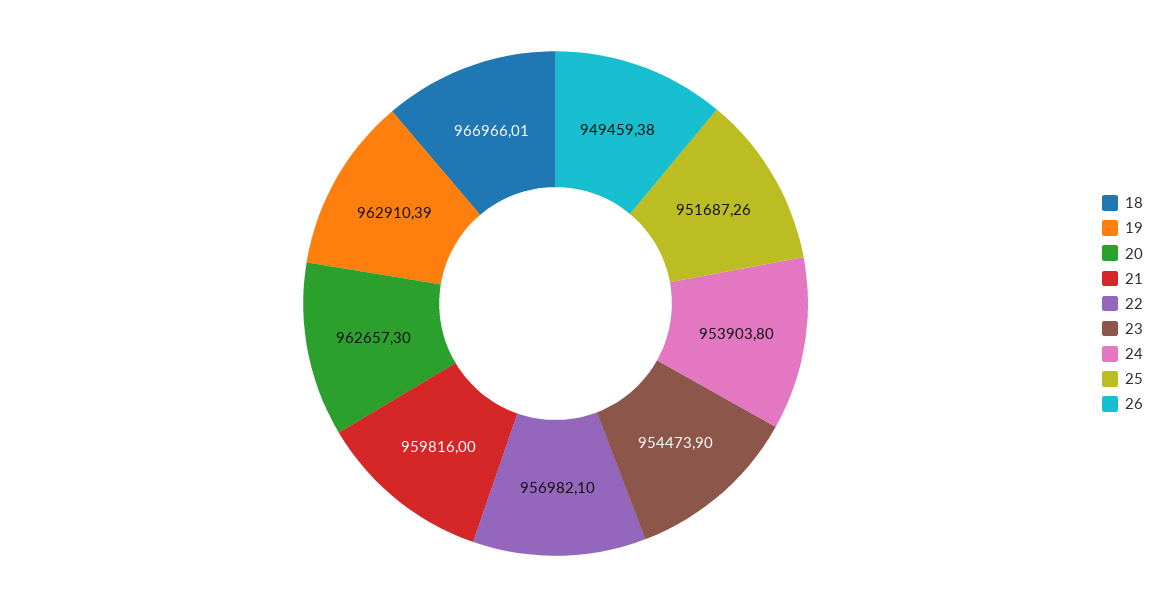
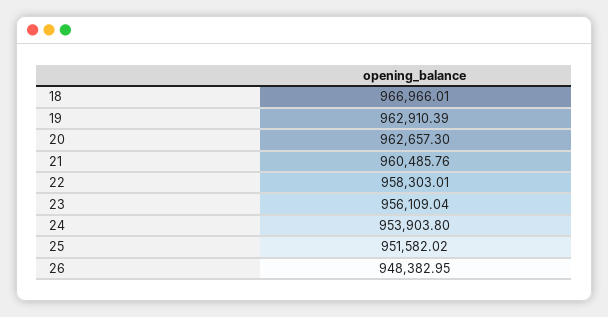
21: 959816 -> 960485.76
22: 956982.1 -> 958303.01
23: 954473.9 -> 956109.04
25: 951687.26 -> 951582.02
26: 949459.38 -> 948382.95

